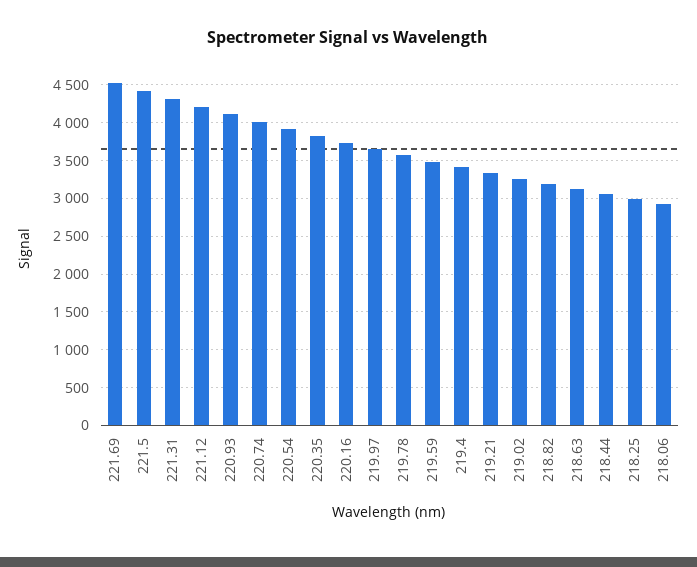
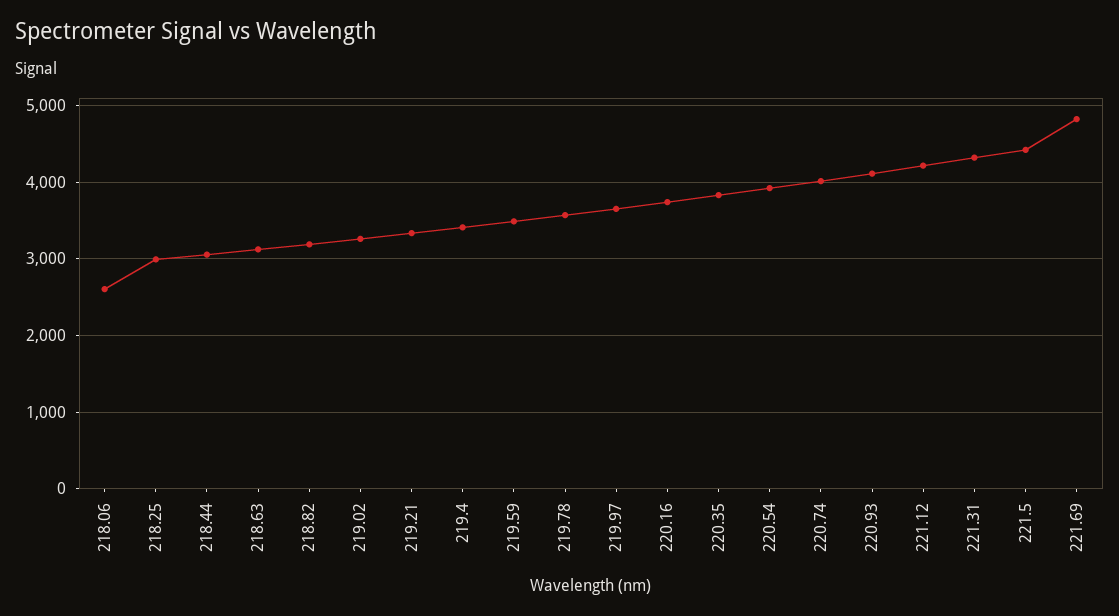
221.69: 4500 -> 4800
218.06: 2900 -> 2600

